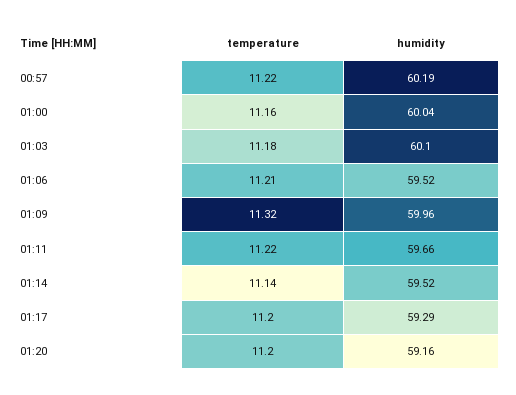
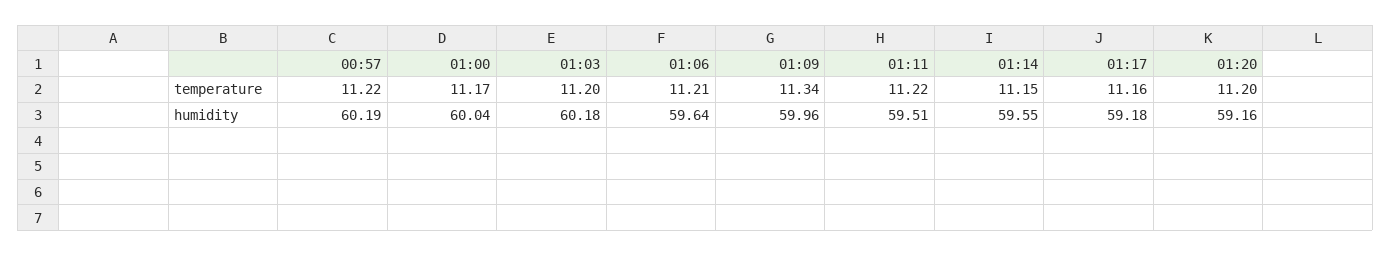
temperature, 01:00: 11.16 -> 11.17
temperature, 01:03: 11.18 -> 11.2
humidity, 01:03: 60.1 -> 60.18
humidity, 01:06: 59.52 -> 59.64
temperature, 01:09: 11.32 -> 11.34
humidity, 01:11: 59.66 -> 59.51
temperature, 01:14: 11.14 -> 11.15
humidity, 01:14: 59.52 -> 59.55
temperature, 01:17: 11.2 -> 11.16
humidity, 01:17: 59.29 -> 59.18

